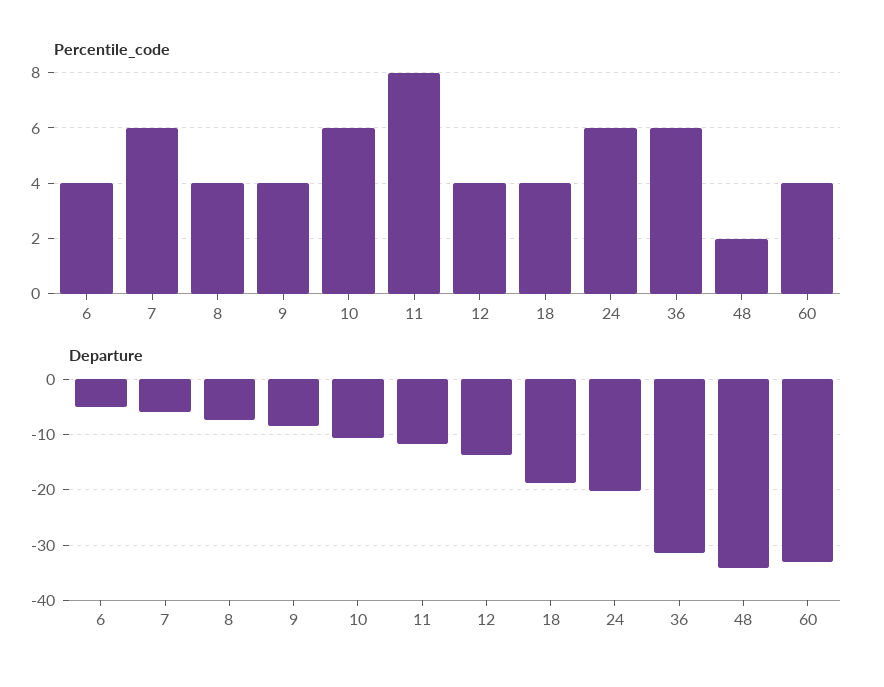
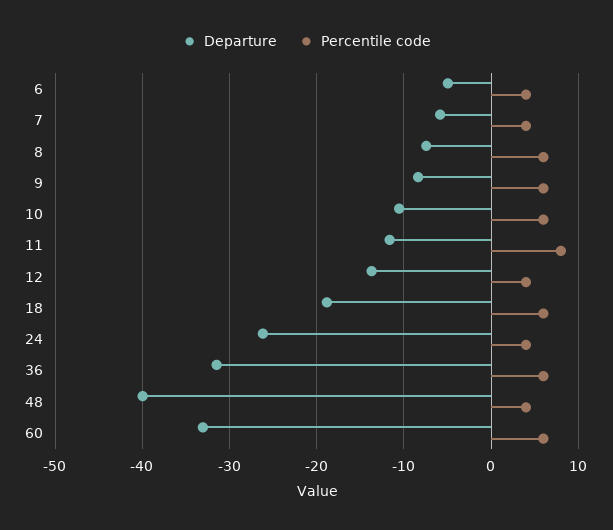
Percentile_code, 7: 6 -> 4
Percentile_code, 8: 4 -> 6
Percentile_code, 9: 4 -> 6
Percentile_code, 18: 4 -> 6
Percentile_code, 24: 6 -> 4
Percentile_code, 48: 2 -> 4
Percentile_code, 60: 4 -> 6
Departure, 24: -20 -> -26
Departure, 48: -34 -> -40

